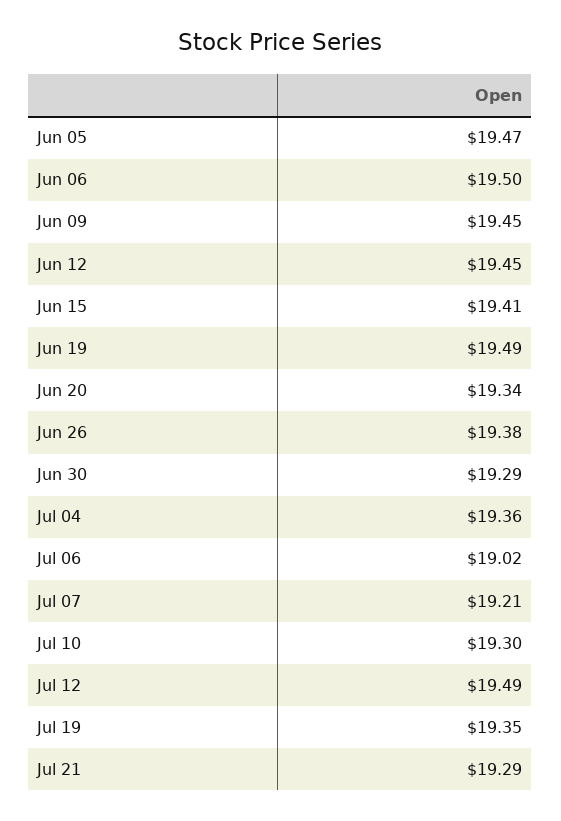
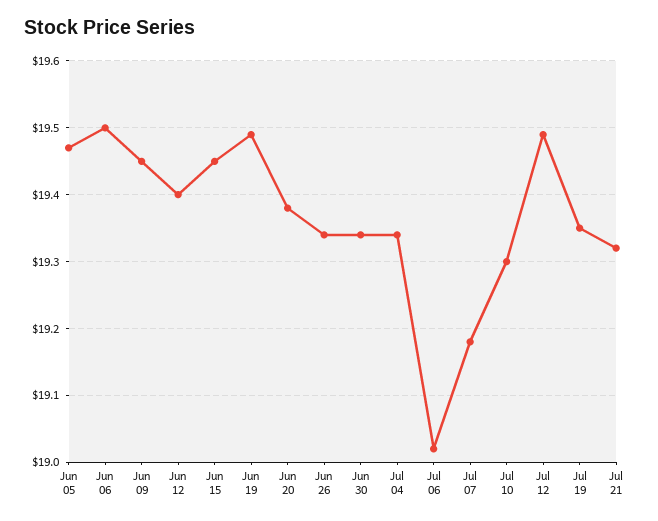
Jun 12: 19.45 -> 19.4
Jun 15: 19.41 -> 19.45
Jun 20: 19.34 -> 19.38
Jun 26: 19.38 -> 19.34
Jun 30: 19.29 -> 19.34
Jul 04: 19.36 -> 19.34
Jul 07: 19.21 -> 19.18
Jul 21: 19.29 -> 19.32

